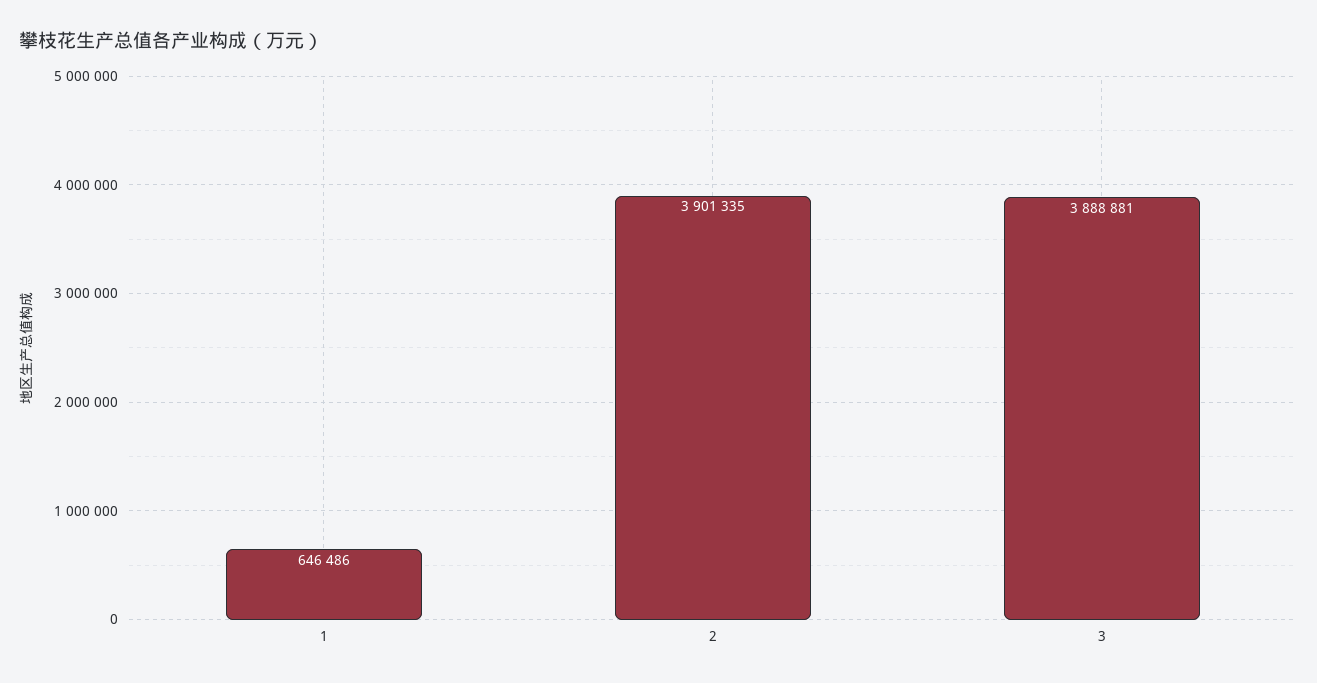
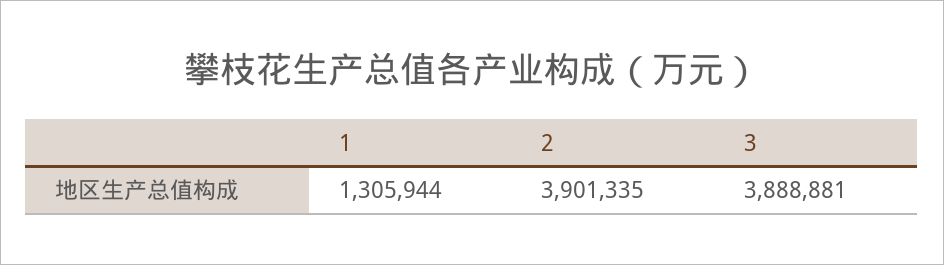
1: 646486 -> 1305944

